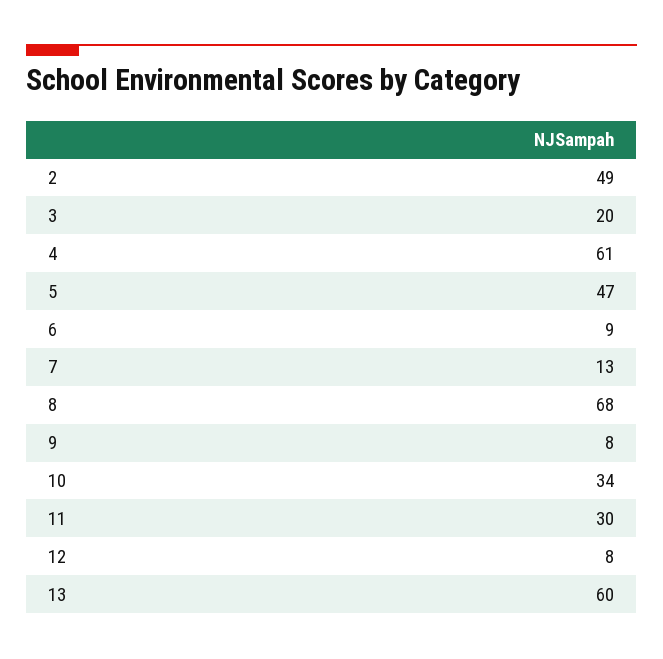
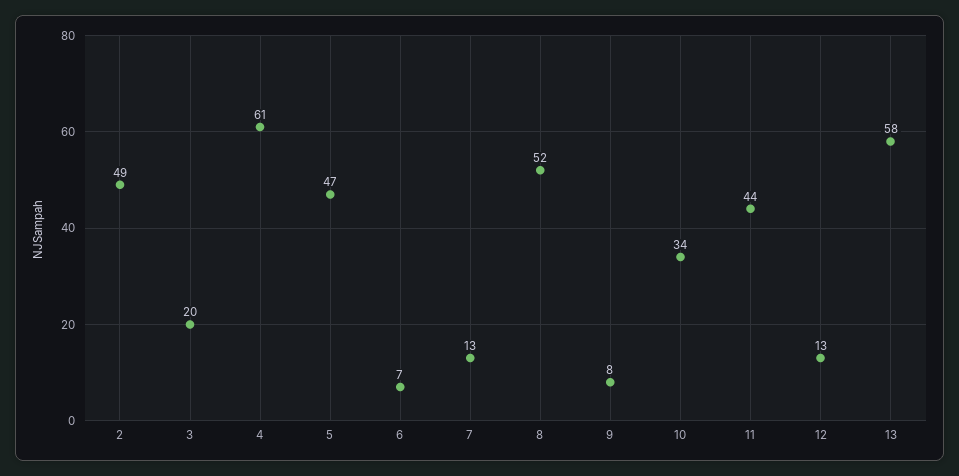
6: 9 -> 7
8: 68 -> 52
11: 30 -> 44
12: 8 -> 13
13: 60 -> 58

